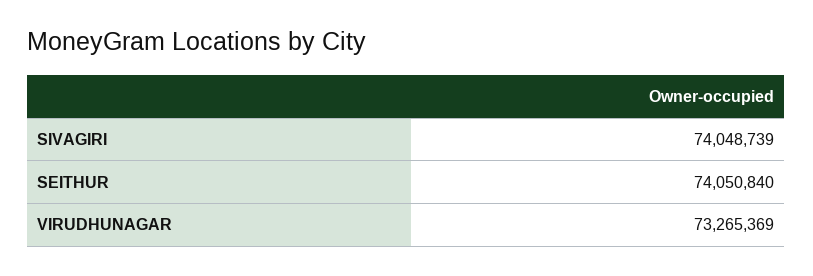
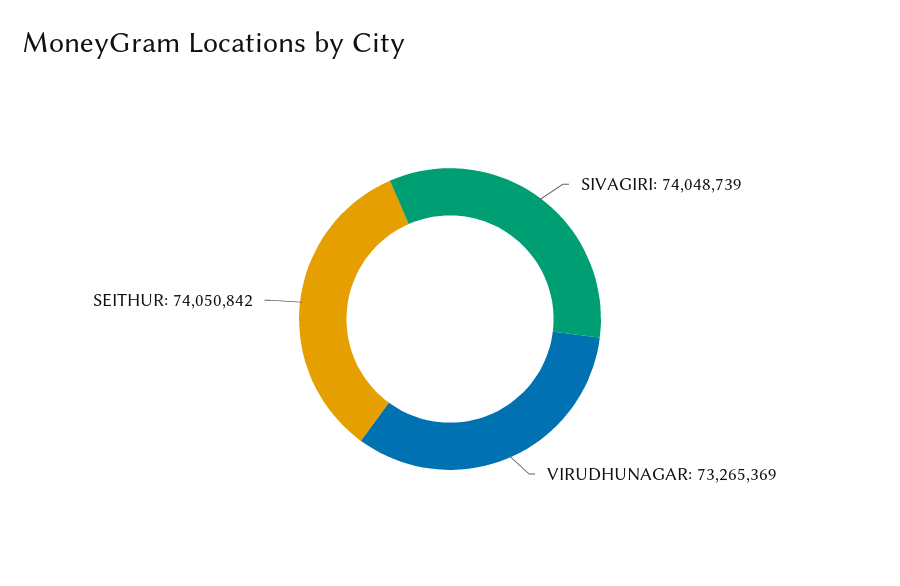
SEITHUR: 74050840 -> 74050842

